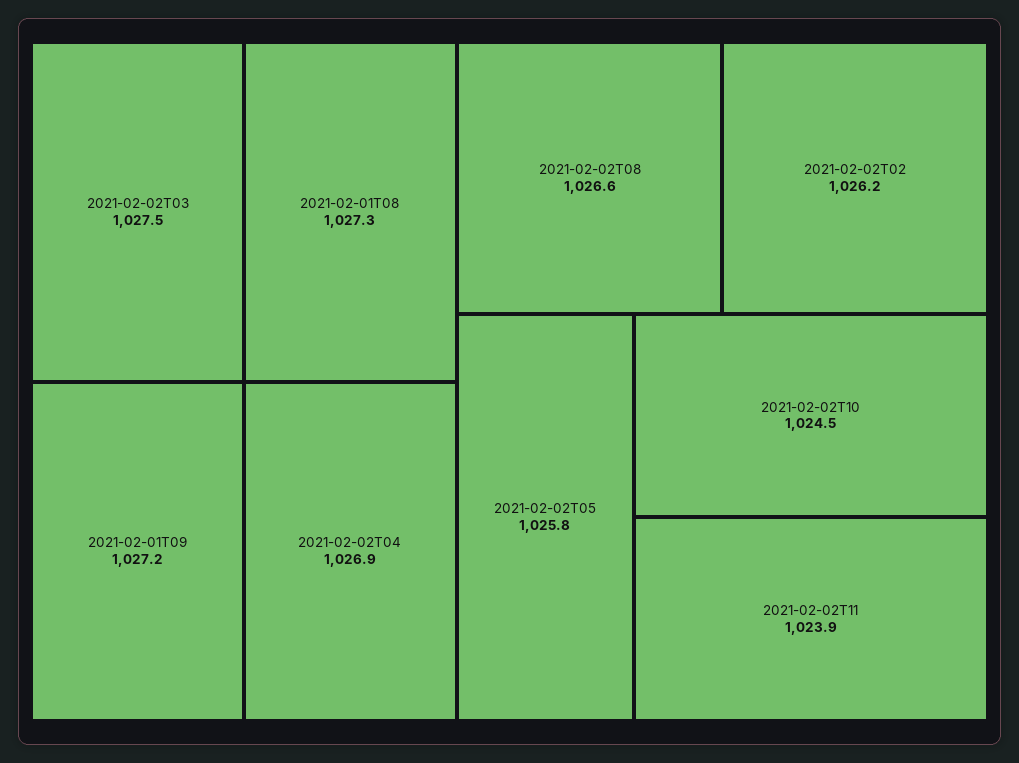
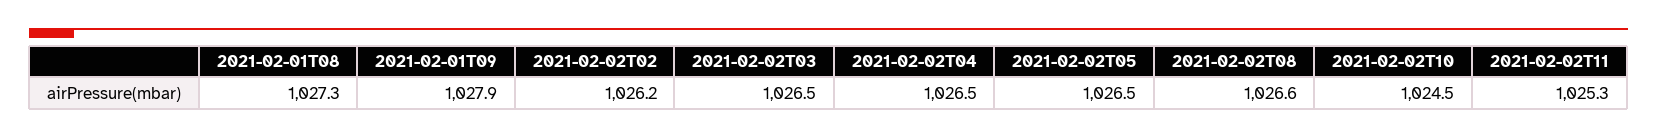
2021-02-02T03: 1027.5 -> 1026.5
2021-02-01T09: 1027.2 -> 1027.9
2021-02-02T04: 1026.9 -> 1026.5
2021-02-02T05: 1025.8 -> 1026.5
2021-02-02T11: 1023.9 -> 1025.3

